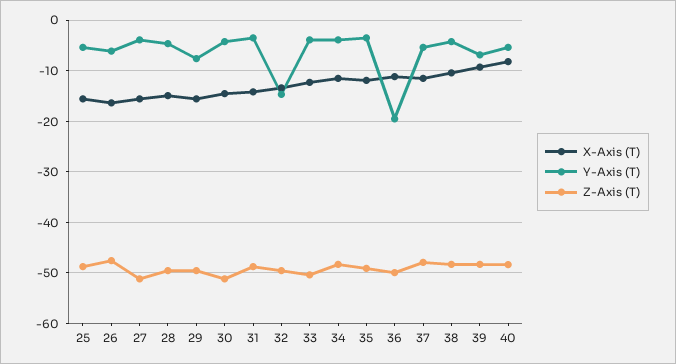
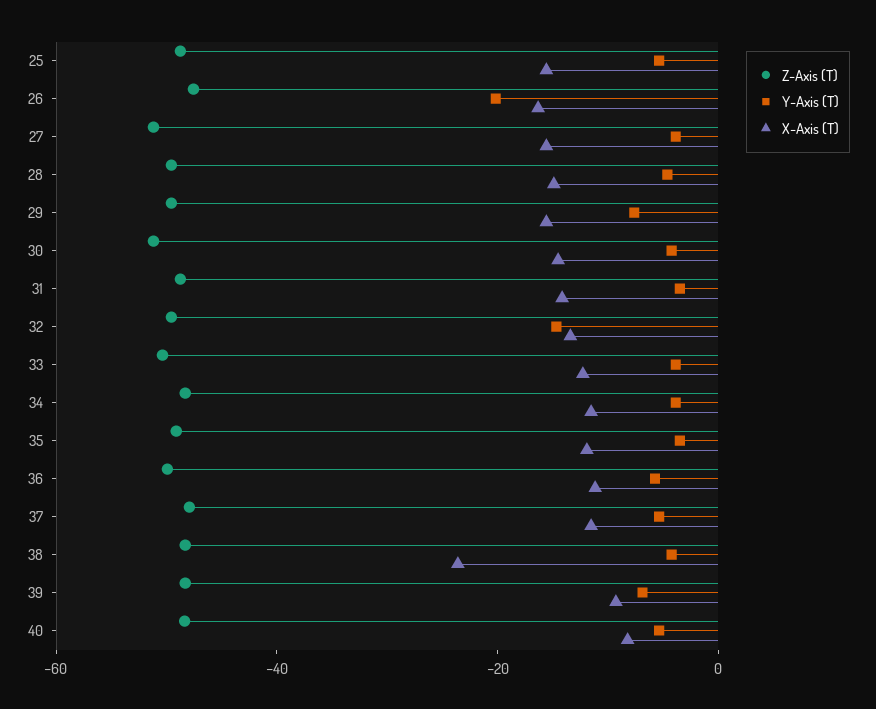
Y-Axis (T), 26: -6 -> -20
Y-Axis (T), 36: -20 -> -5
X-Axis (T), 38: -10 -> -25

